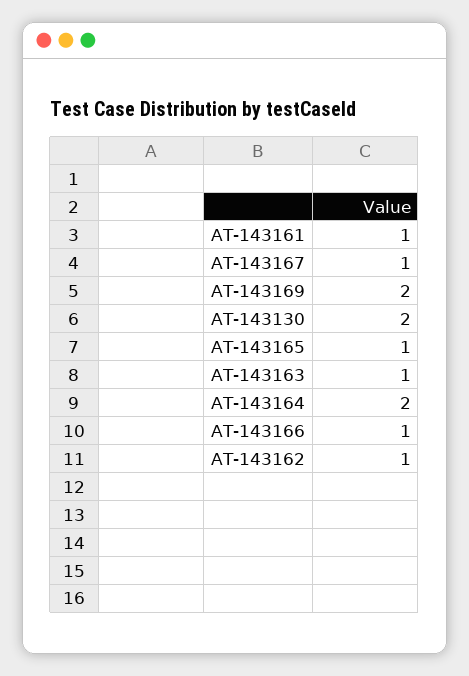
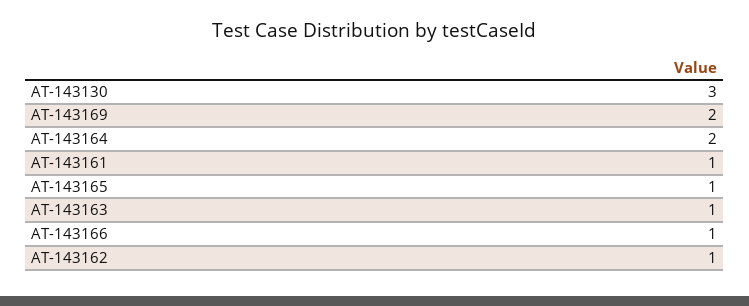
AT-143167: 1 -> none
AT-143130: 2 -> 3

